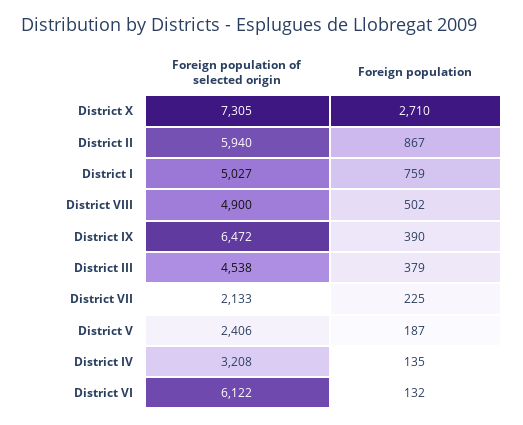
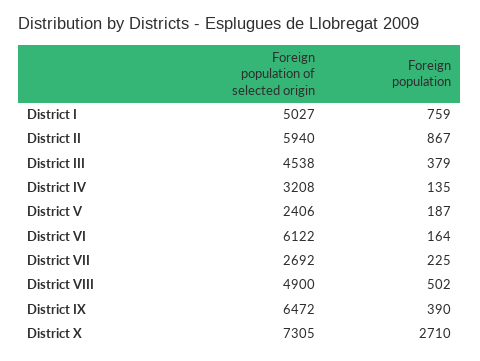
Foreign population of selected origin, District VII: 2133 -> 2692
Foreign population, District VI: 132 -> 164

